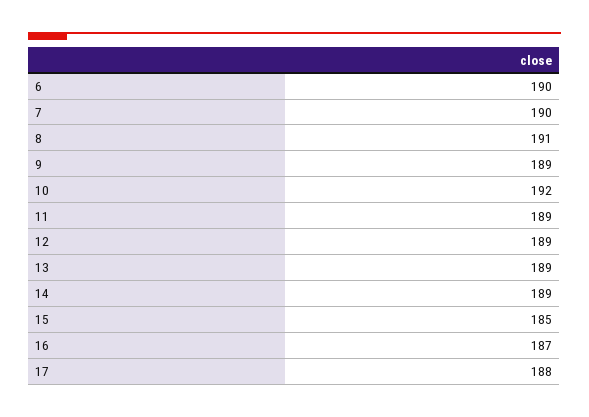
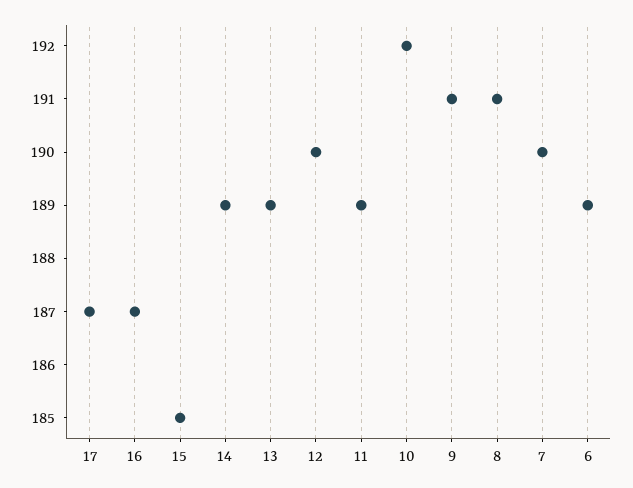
6: 190 -> 189
9: 189 -> 191
12: 189 -> 190
17: 188 -> 187

